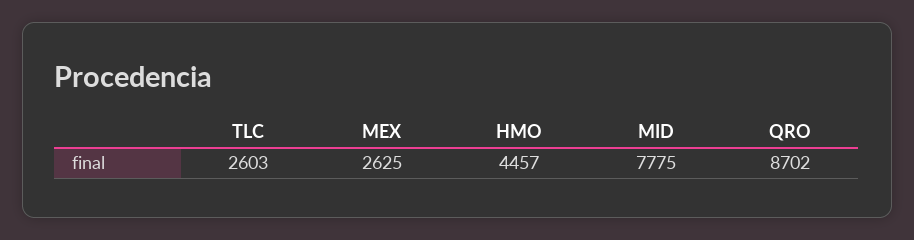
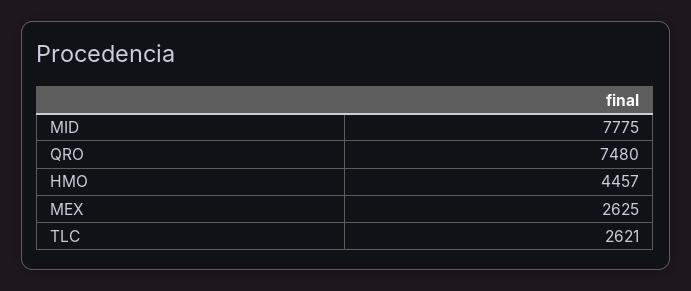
TLC: 2603 -> 2621
QRO: 8702 -> 7480

